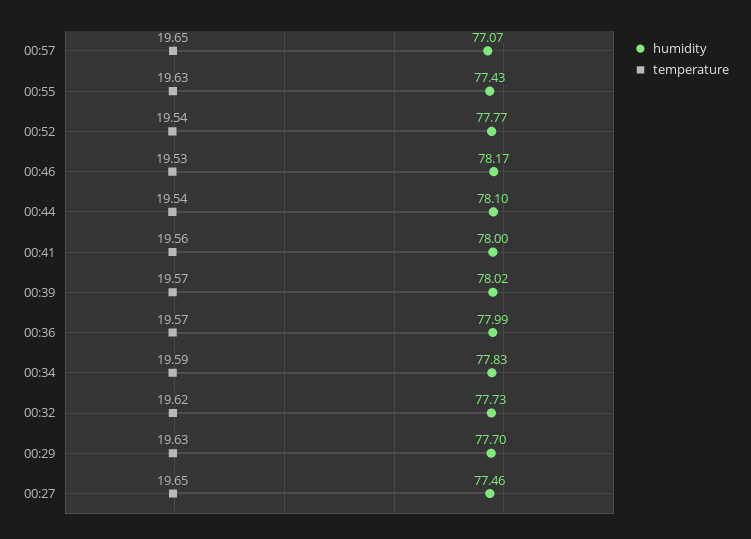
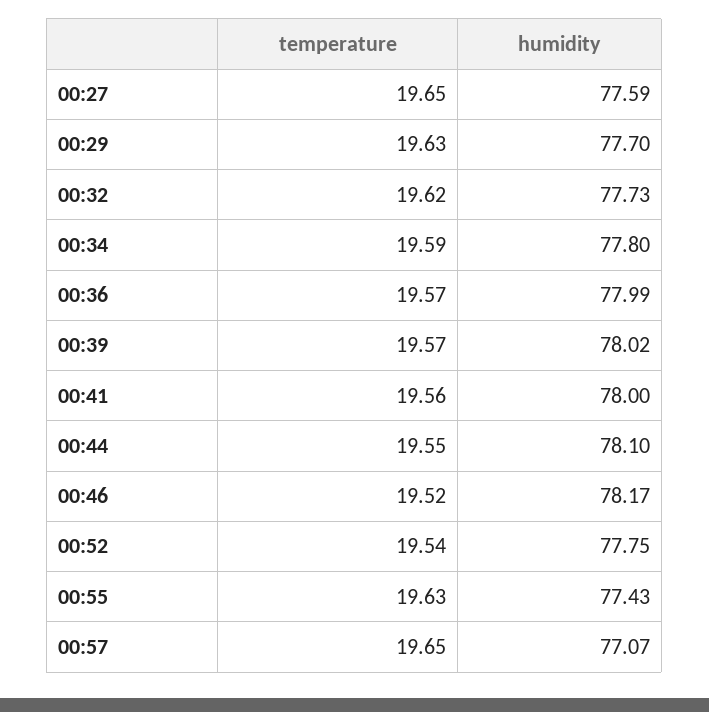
humidity, 00:52: 77.77 -> 77.75
temperature, 00:46: 19.53 -> 19.52
temperature, 00:44: 19.54 -> 19.55
humidity, 00:34: 77.83 -> 77.8
humidity, 00:27: 77.46 -> 77.59

